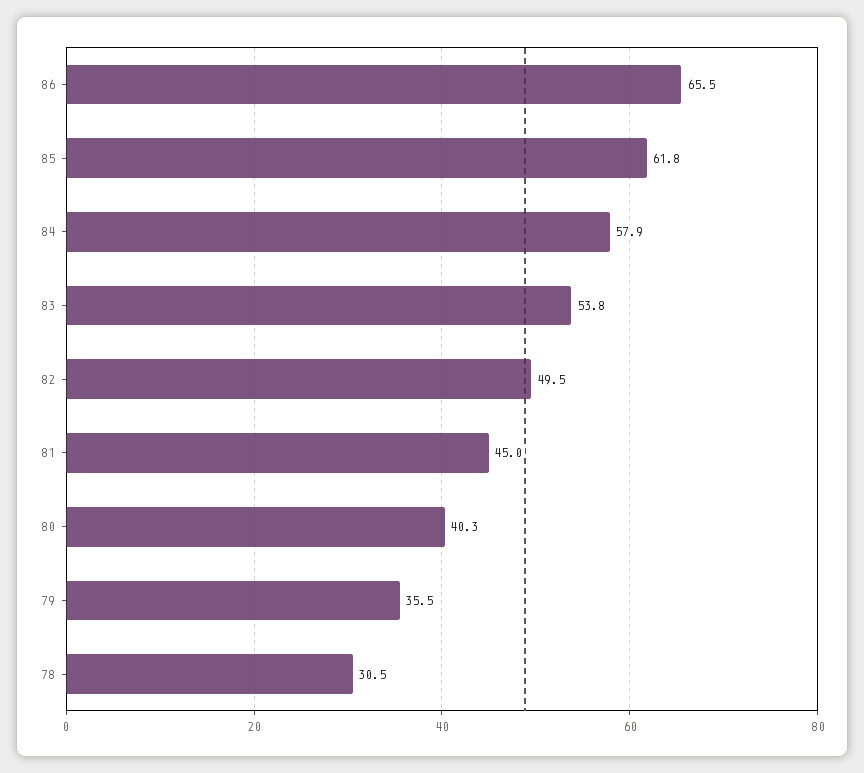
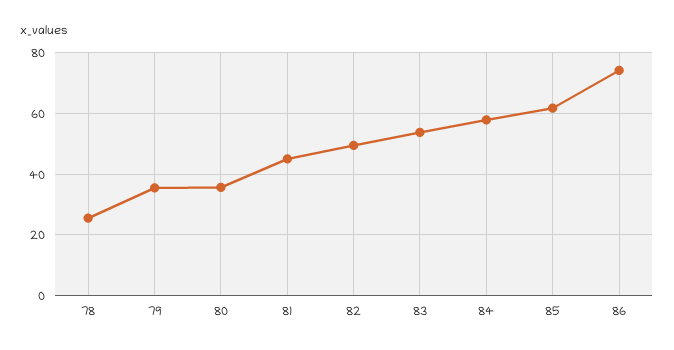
86: 65.5 -> 74
80: 40.3 -> 36
78: 30.5 -> 26

